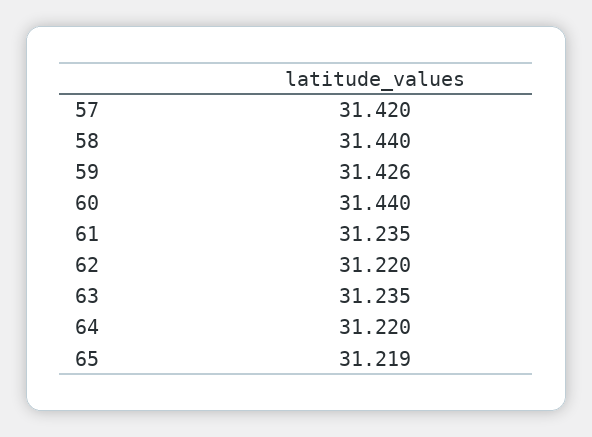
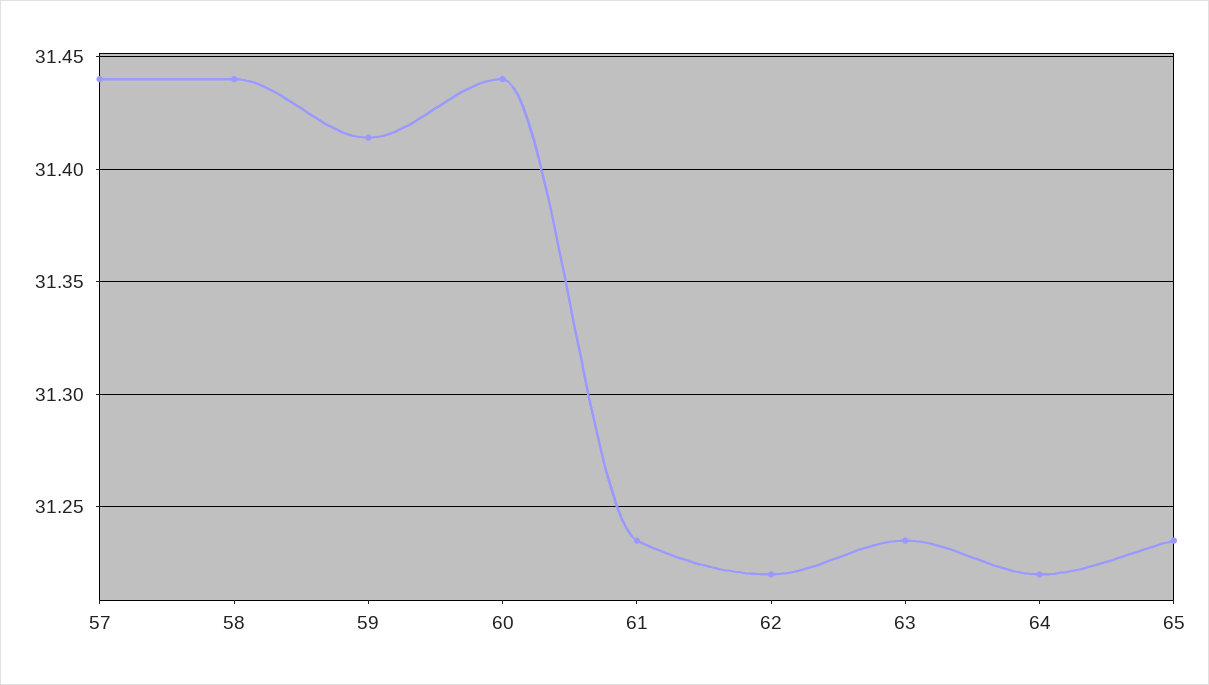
57: 31.42 -> 31.44
59: 31.426 -> 31.415
65: 31.219 -> 31.235

